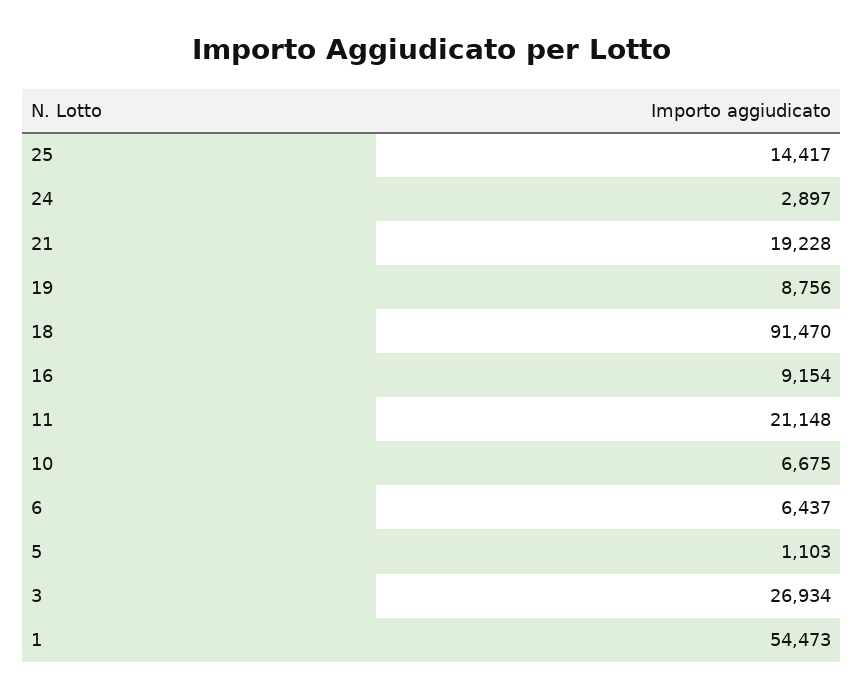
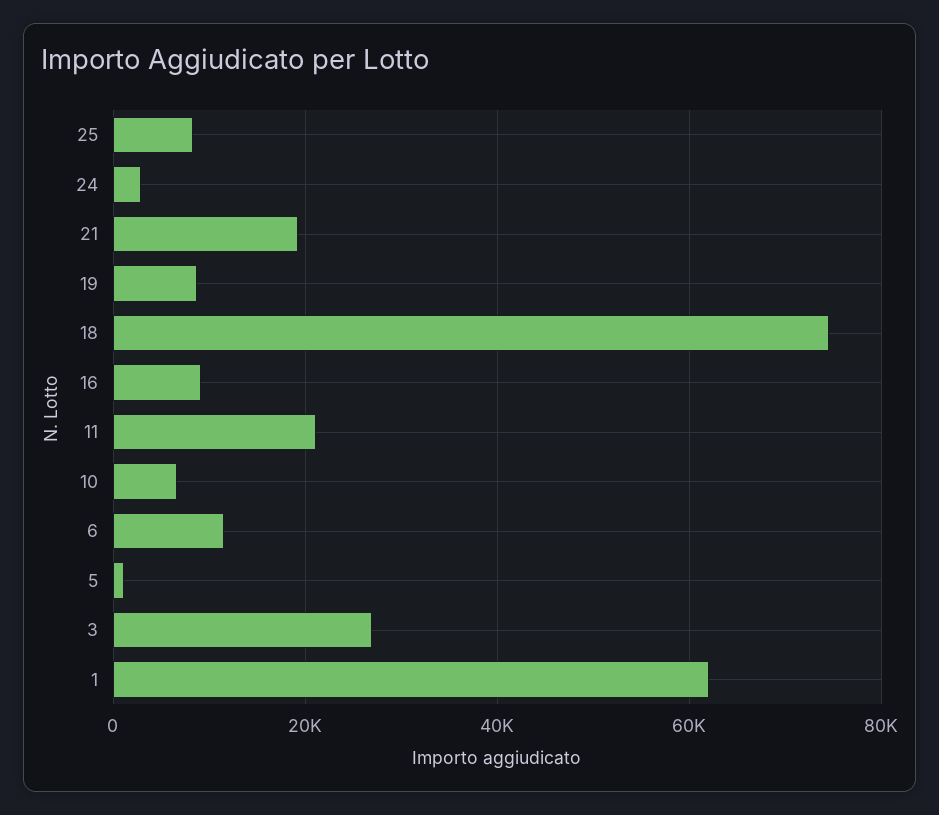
25: 14417 -> 8000
18: 91470 -> 74000
6: 6437 -> 12000
1: 54473 -> 62000

